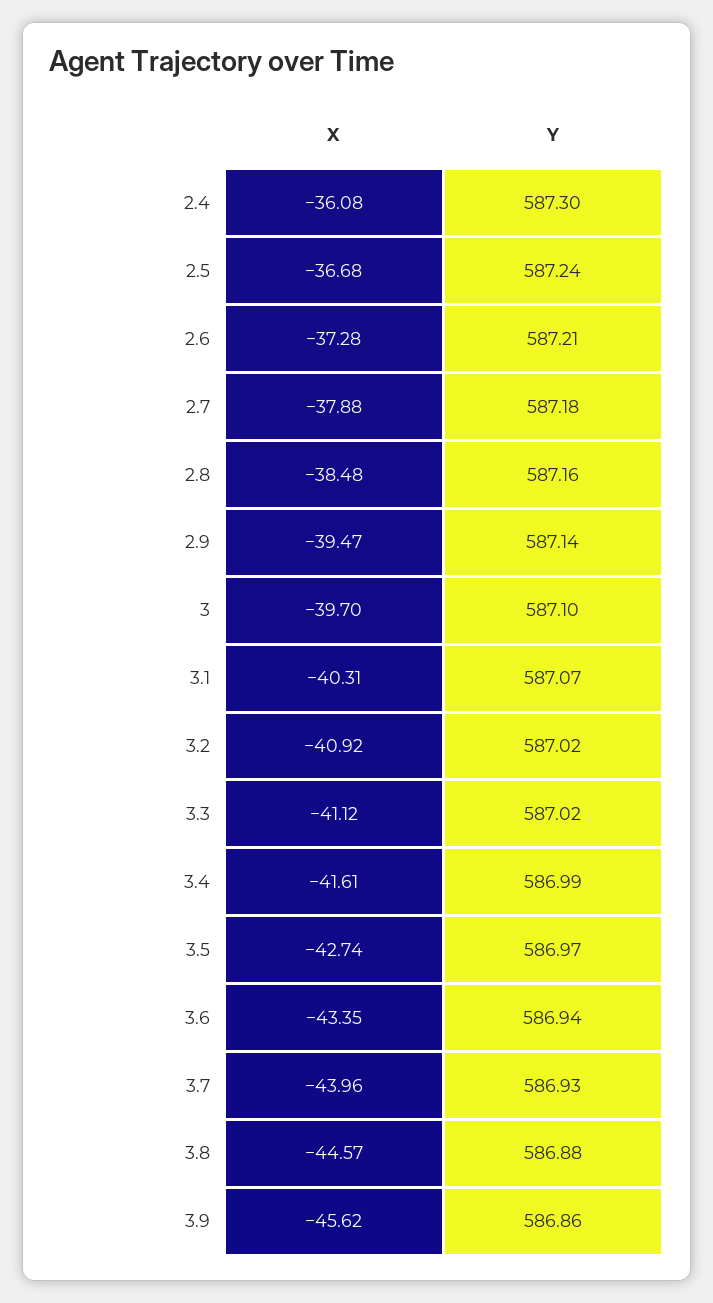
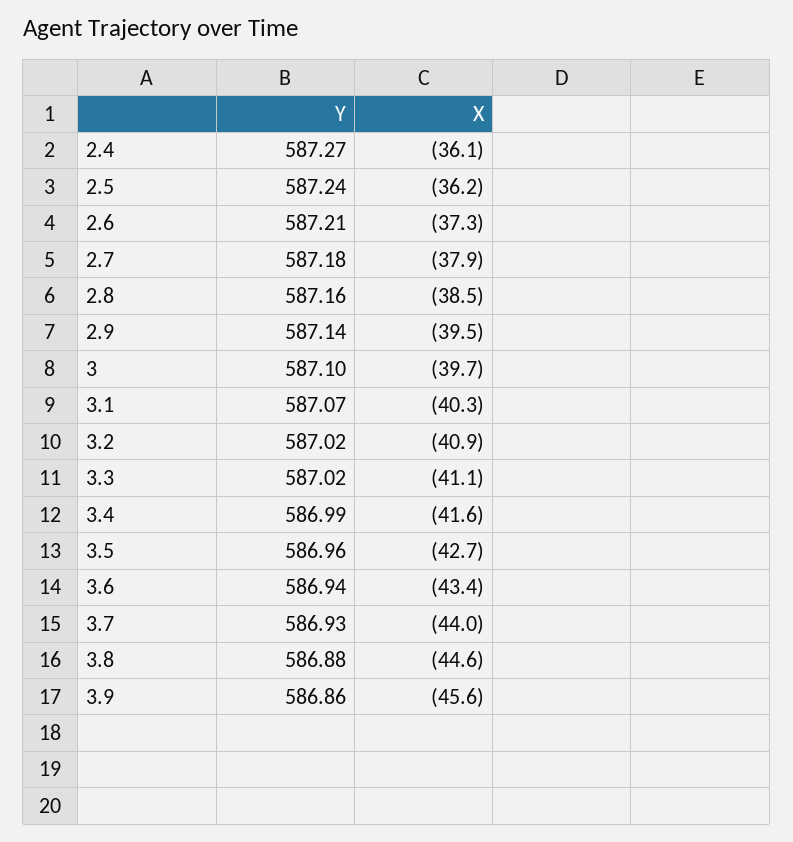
Y, 2.4: 587.3 -> 587.27
X, 2.5: -36.68 -> -36.2
Y, 3.5: 586.97 -> 586.96

